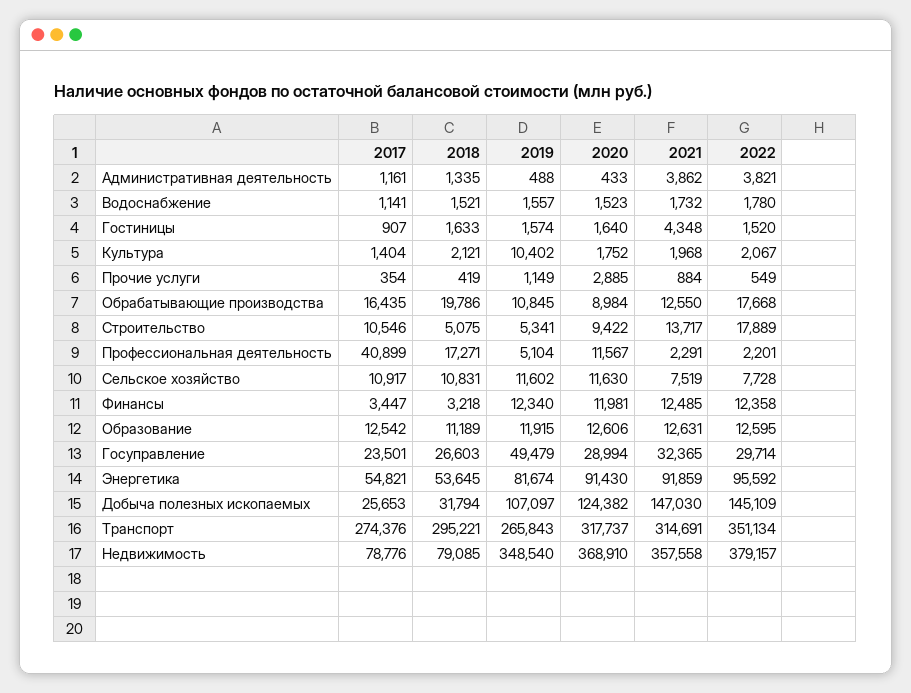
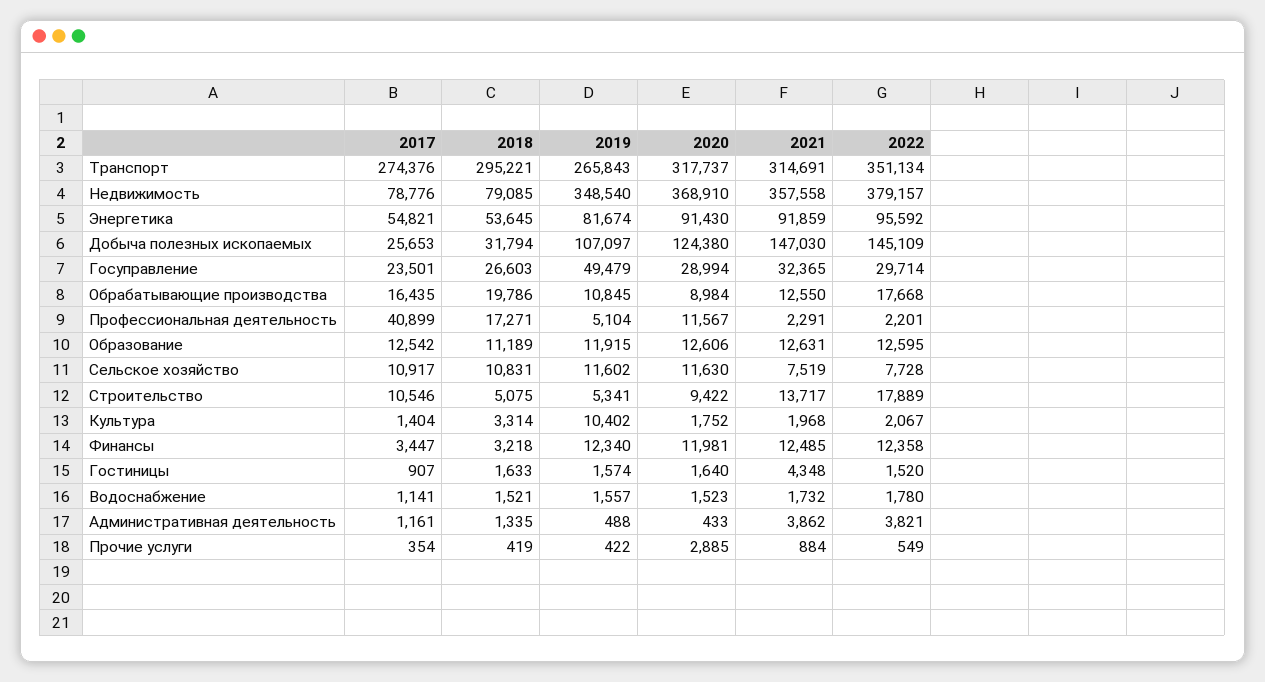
2018, Культура: 2121 -> 3314
2019, Прочие услуги: 1149 -> 422
2020, Добыча полезных ископаемых: 124382 -> 124380

